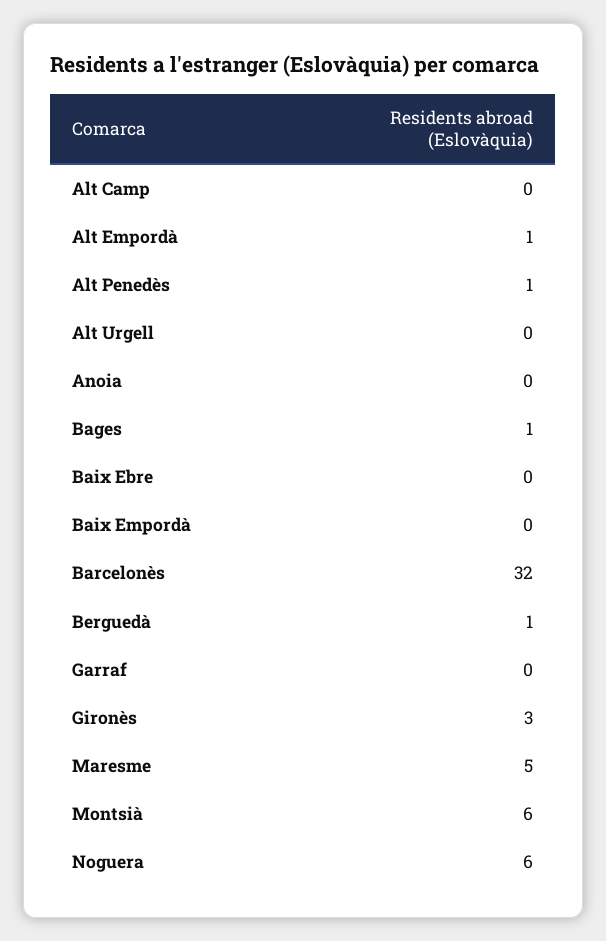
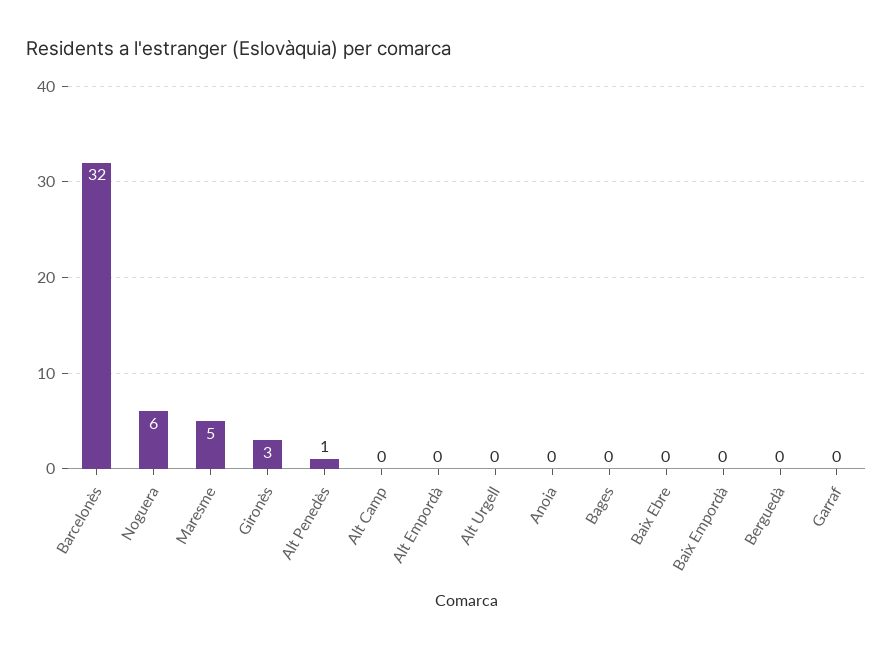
Alt Empordà: 1 -> 0
Bages: 1 -> 0
Berguedà: 1 -> 0
Montsià: 6 -> none

